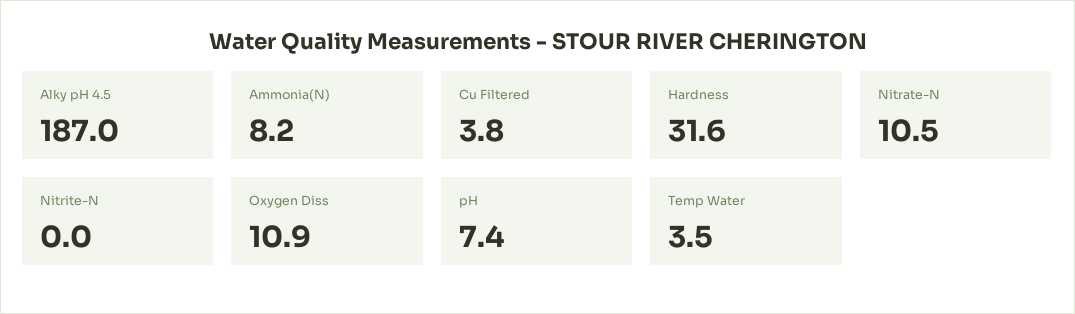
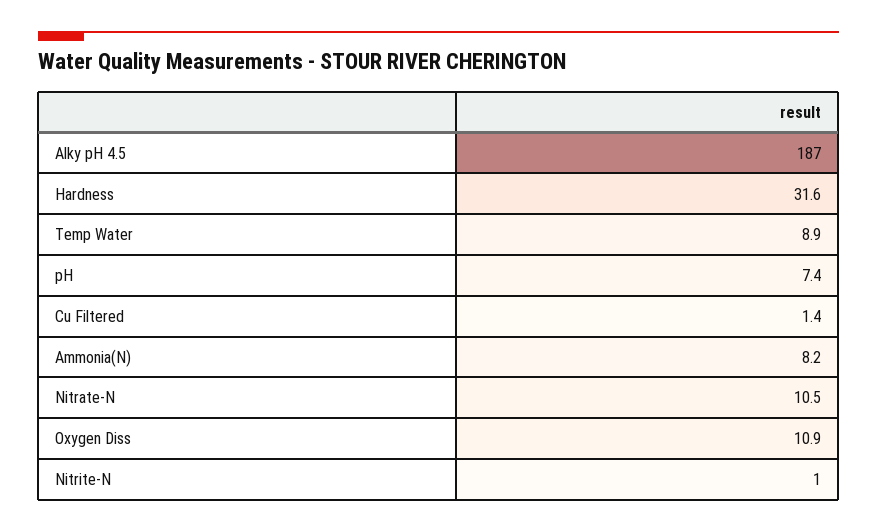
Cu Filtered: 3.8 -> 1.4
Nitrite-N: 0 -> 1
Temp Water: 3.5 -> 8.9

